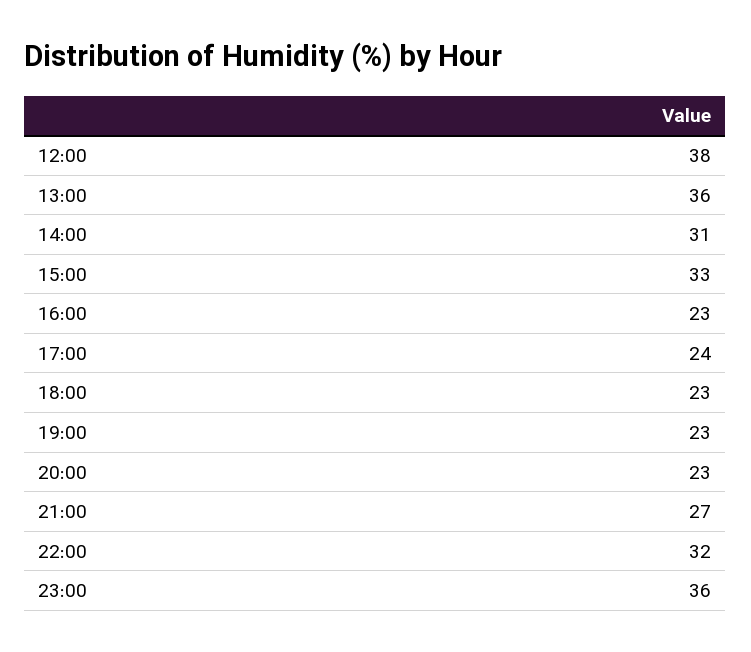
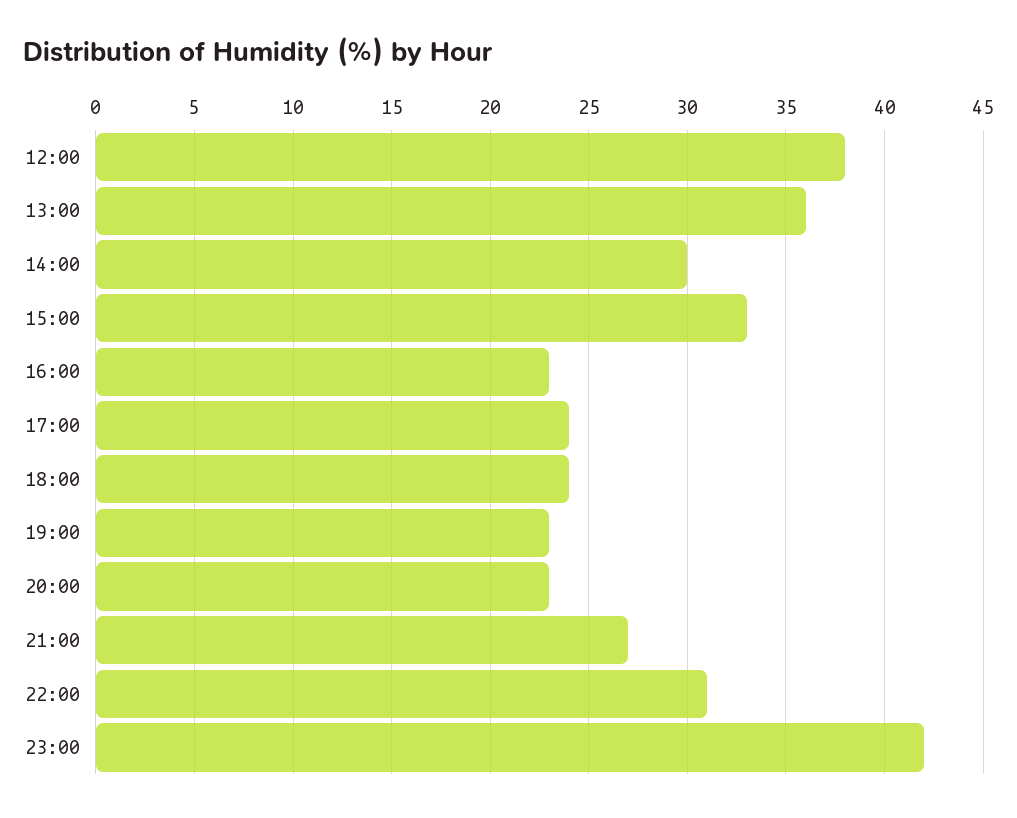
14:00: 31 -> 30
18:00: 23 -> 24
22:00: 32 -> 31
23:00: 36 -> 42

